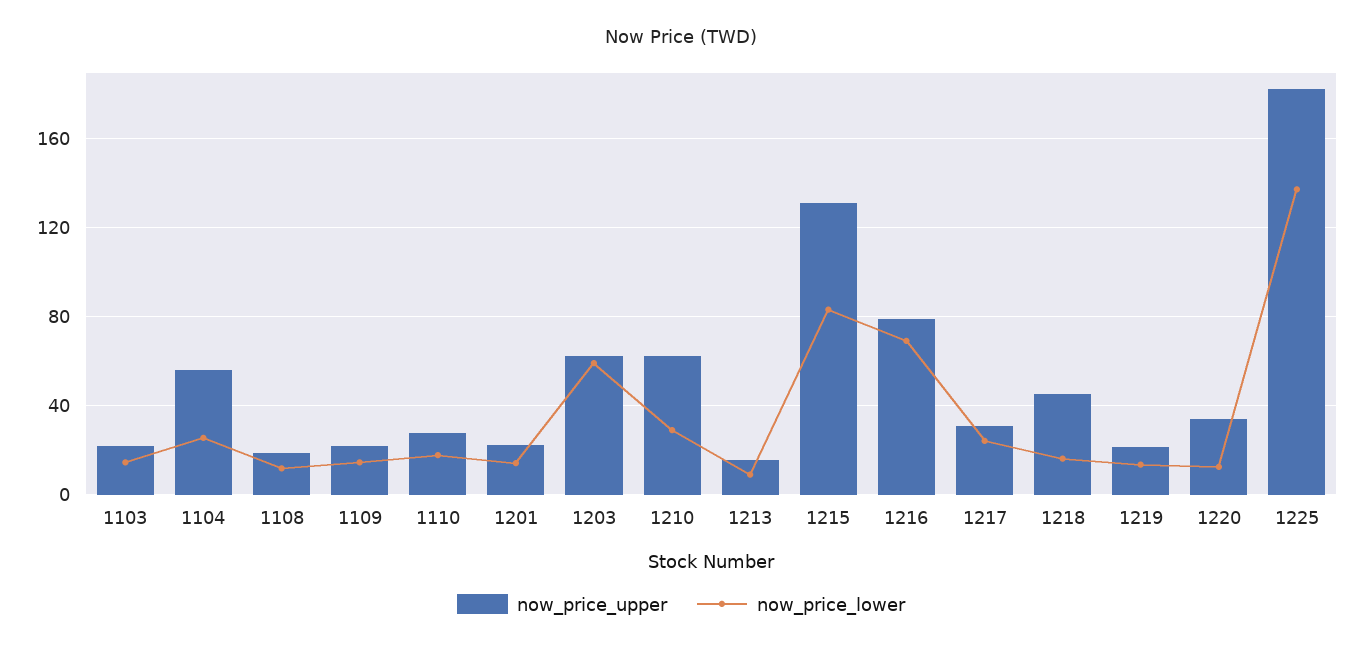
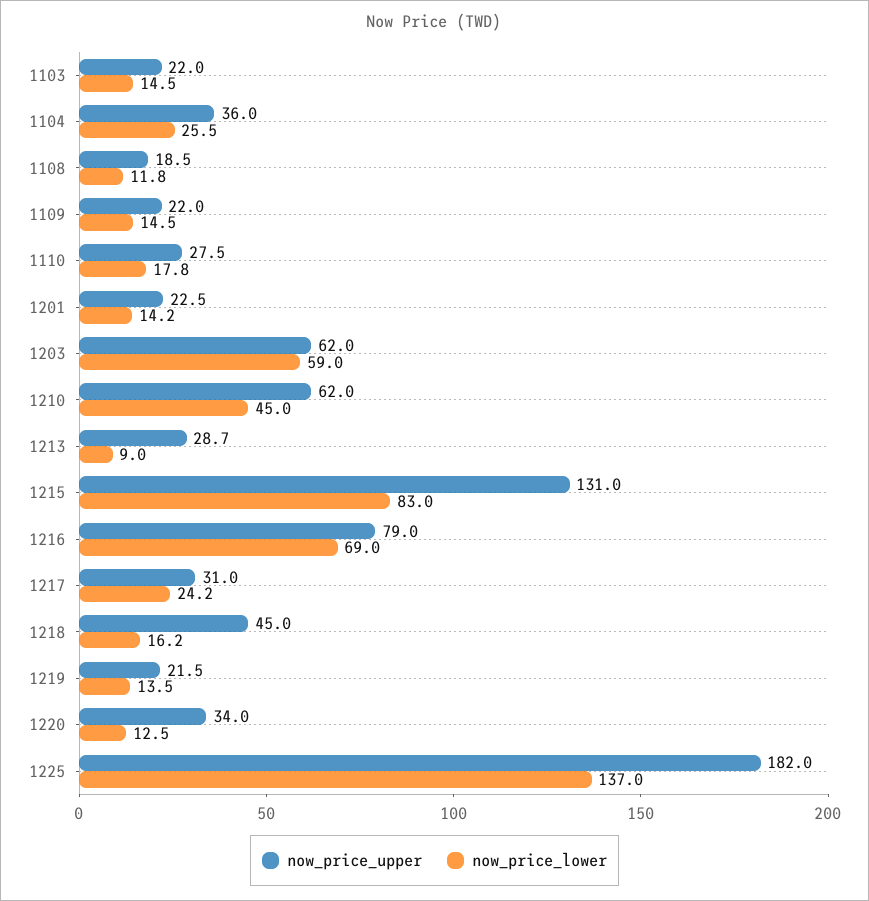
now_price_upper, 1104: 55 -> 36
now_price_lower, 1210: 30 -> 45
now_price_upper, 1213: 15 -> 28.7

